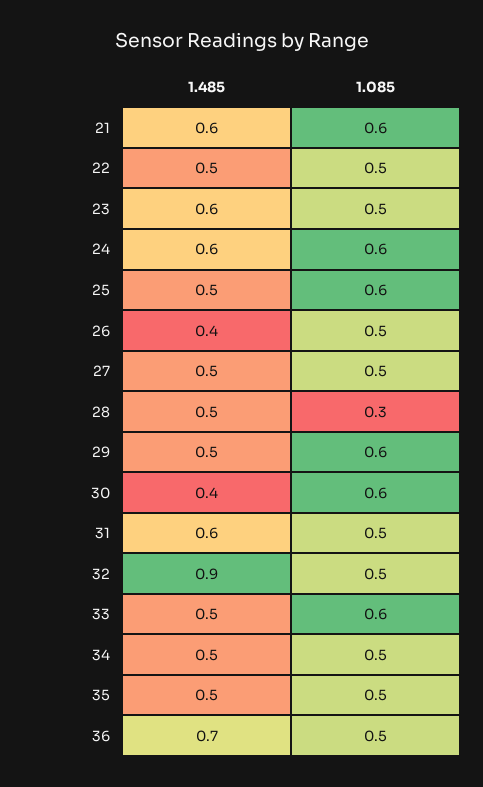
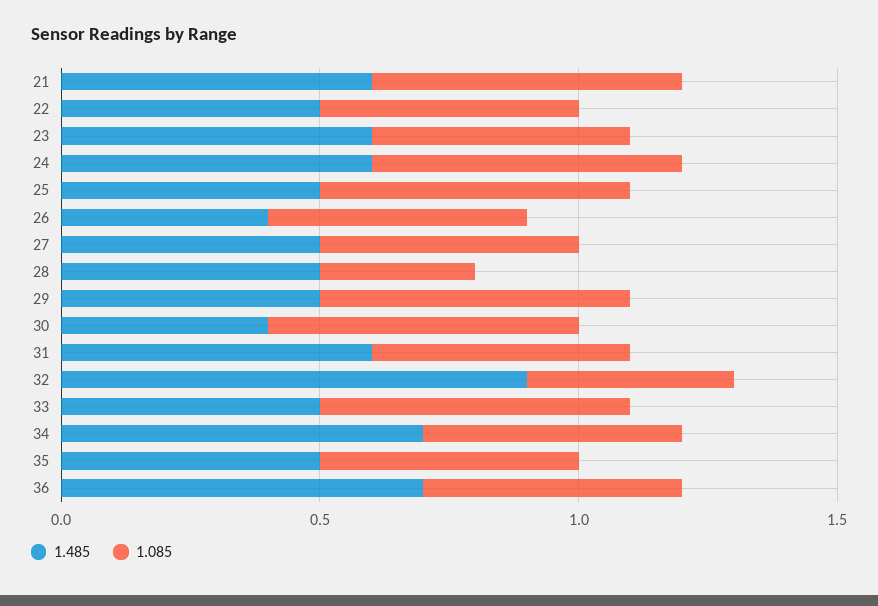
1.085, 32: 0.5 -> 0.4
1.485, 34: 0.5 -> 0.7

